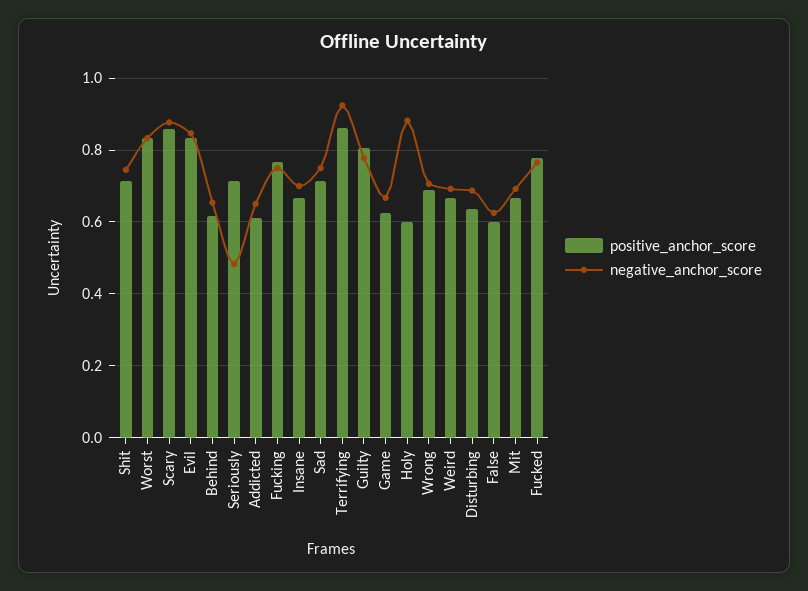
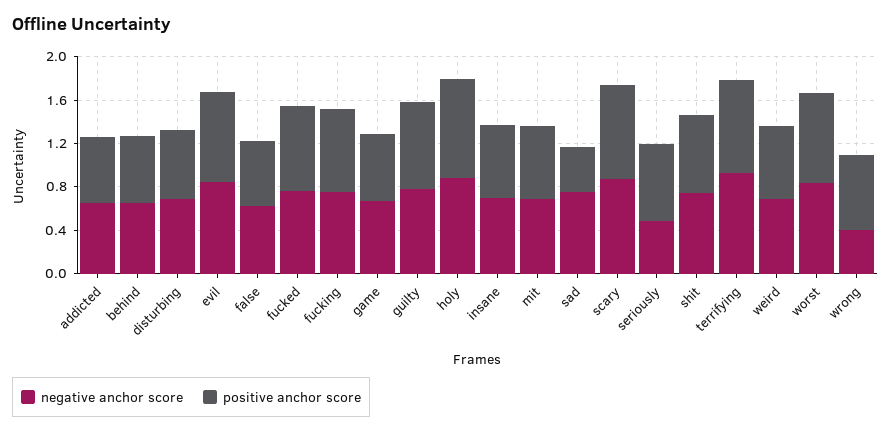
positive_anchor_score, Sad: 0.72 -> 0.4
positive_anchor_score, Holy: 0.6 -> 0.9
negative_anchor_score, Wrong: 0.7 -> 0.4

